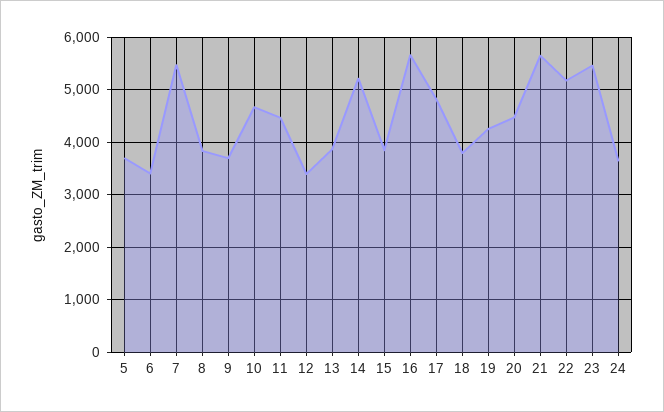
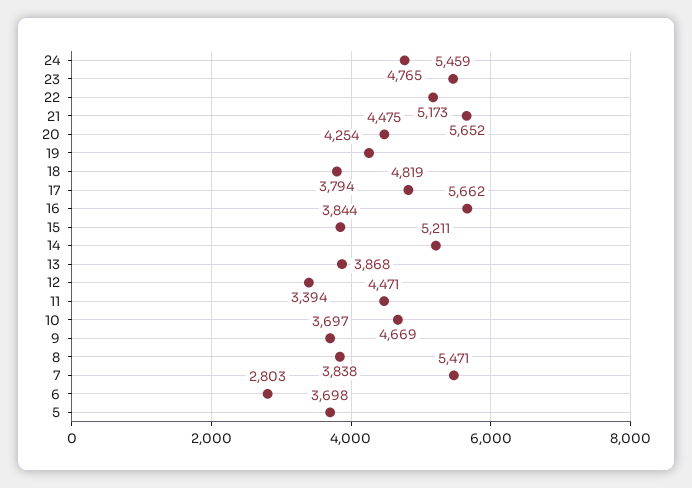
6: 3400 -> 2803
24: 3600 -> 4765

